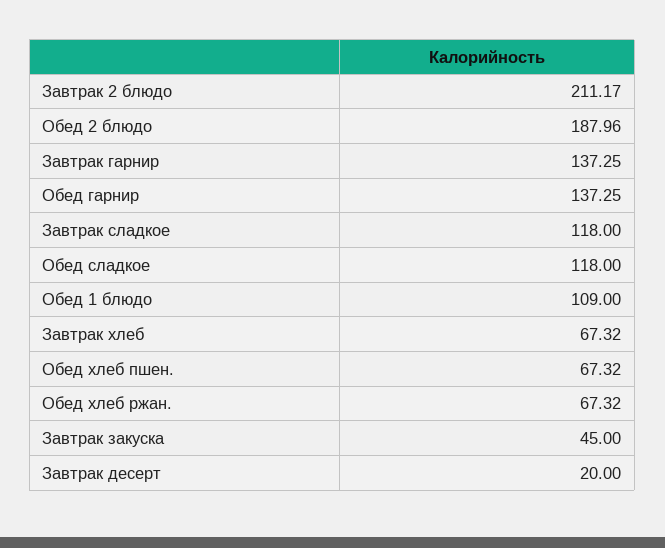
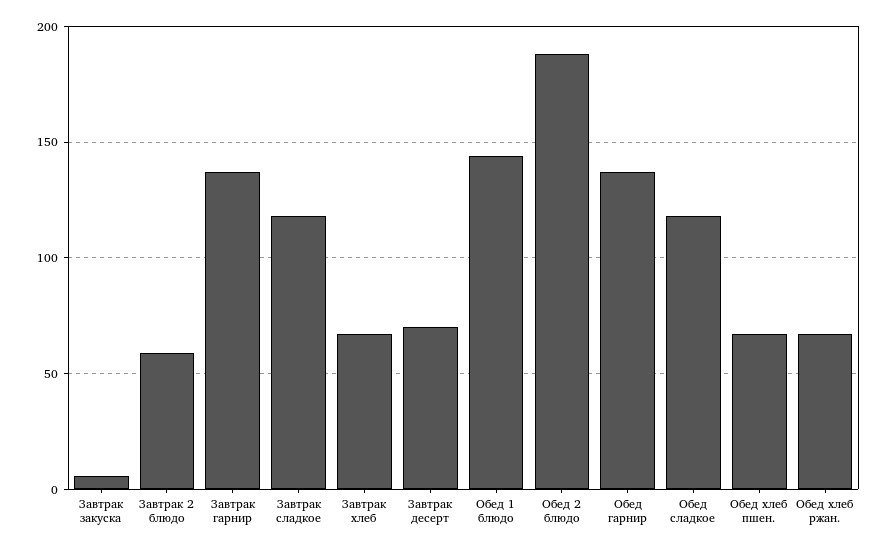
Завтрак 2 блюдо: 211.17 -> 60
Обед 1 блюдо: 109 -> 145
Завтрак закуска: 45 -> 5
Завтрак десерт: 20 -> 70

